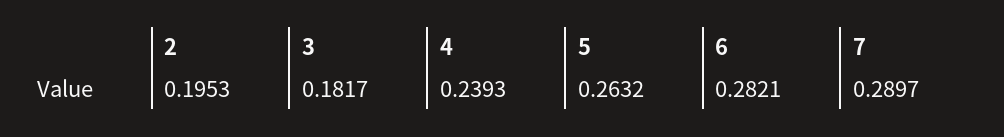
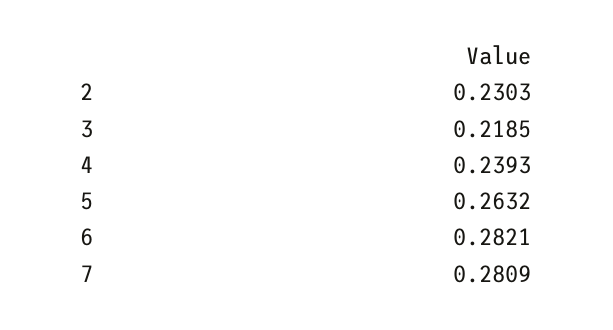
2: 0.1953 -> 0.2303
3: 0.1817 -> 0.2185
7: 0.2897 -> 0.2809

